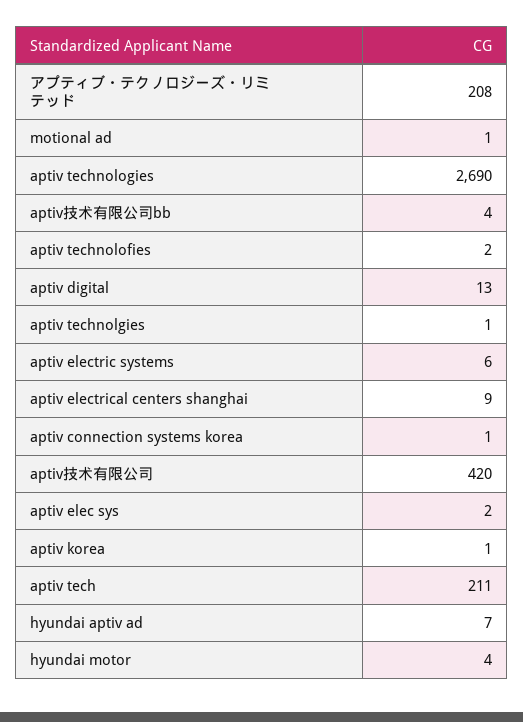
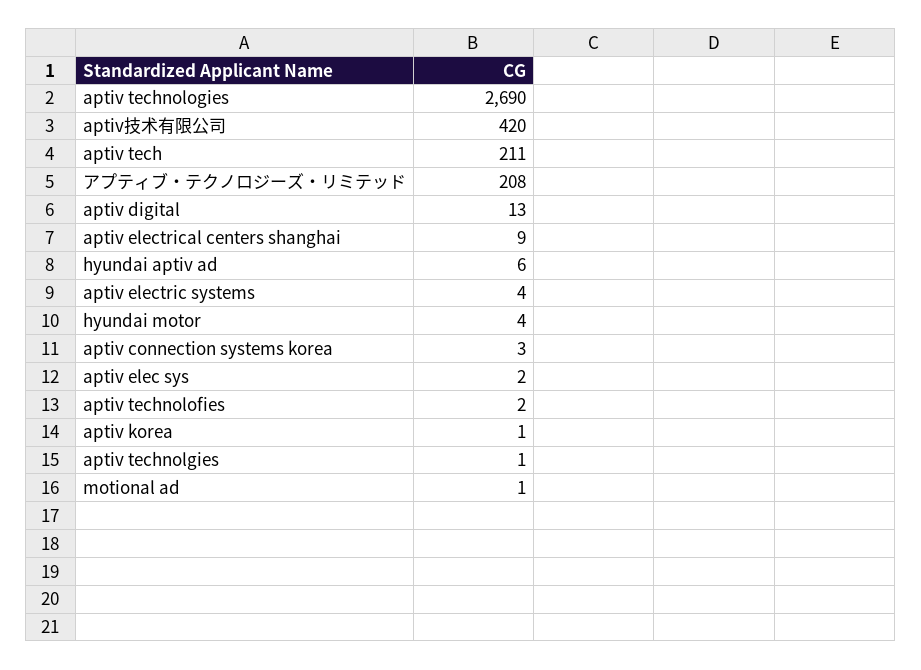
aptiv技术有限公司bb: 4 -> none
aptiv electric systems: 6 -> 4
aptiv connection systems korea: 1 -> 3
hyundai aptiv ad: 7 -> 6

